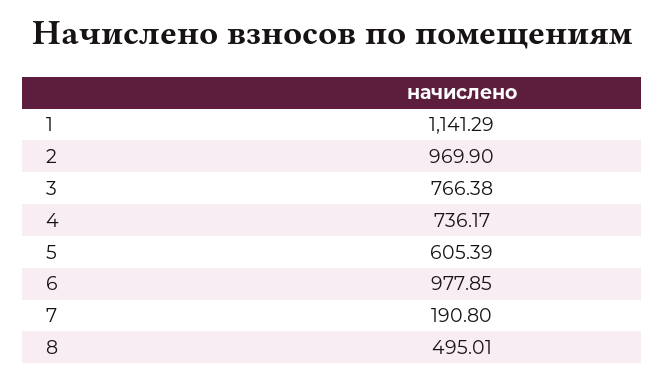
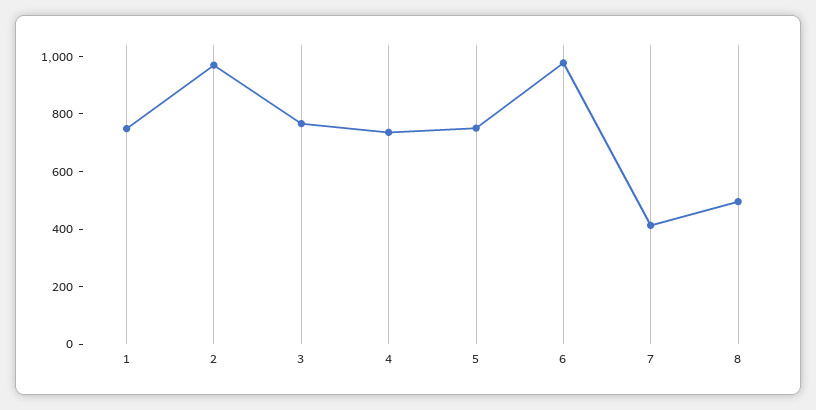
1: 1141.29 -> 750
5: 605.39 -> 750
7: 190.8 -> 400

